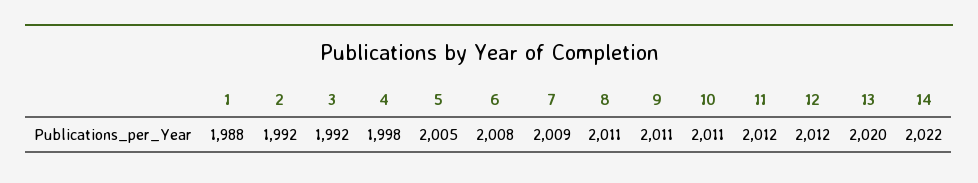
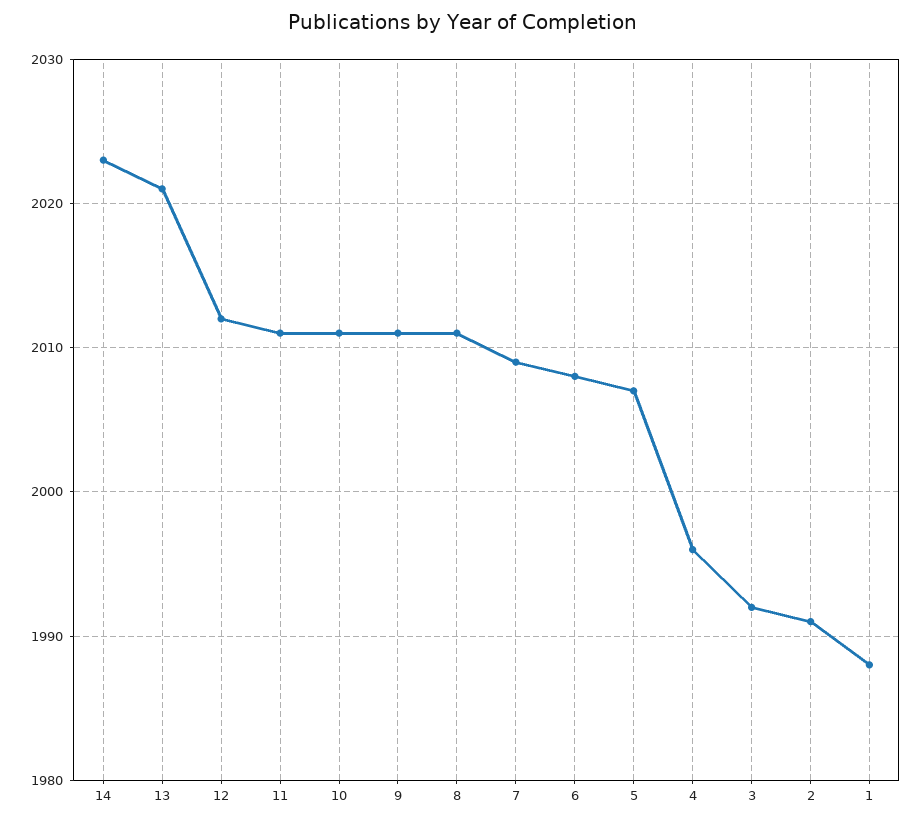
2: 1992 -> 1991
4: 1998 -> 1996
5: 2005 -> 2007
11: 2012 -> 2011
13: 2020 -> 2021
14: 2022 -> 2023

